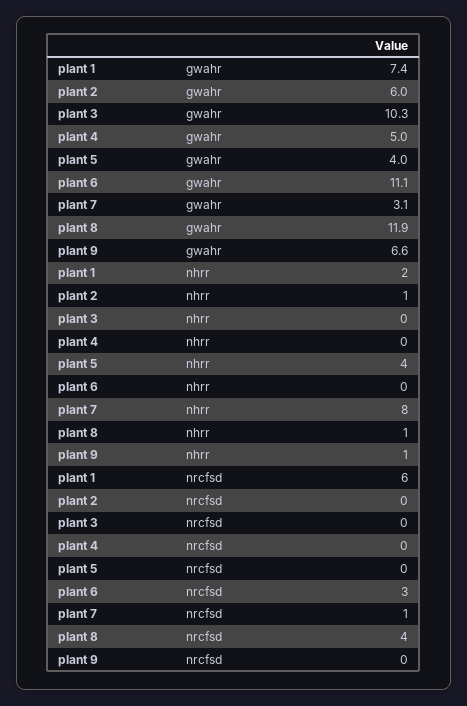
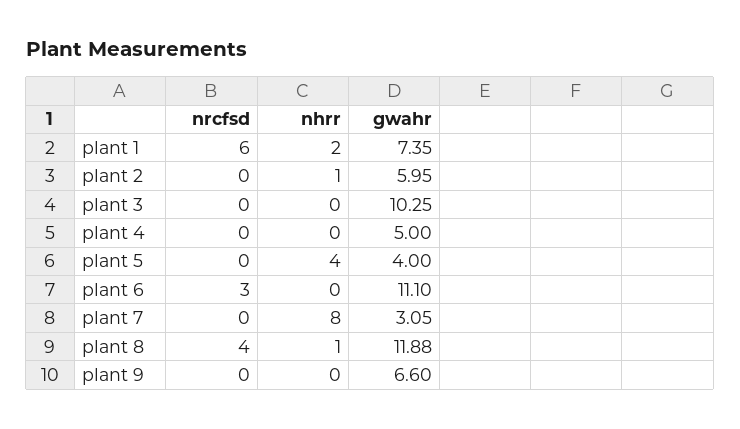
plant 9, nhrr: 1 -> 0
plant 7, nrcfsd: 1 -> 0

